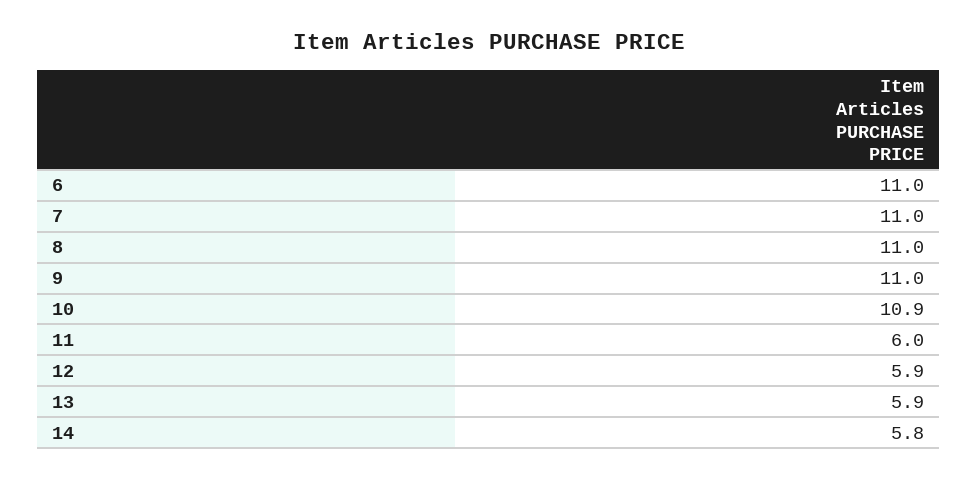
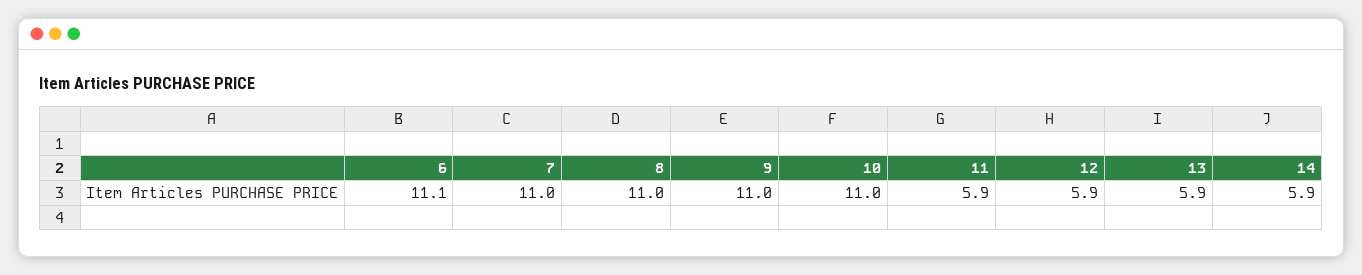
6: 11 -> 11.1
10: 10.9 -> 11
11: 6 -> 5.9
14: 5.8 -> 5.9

